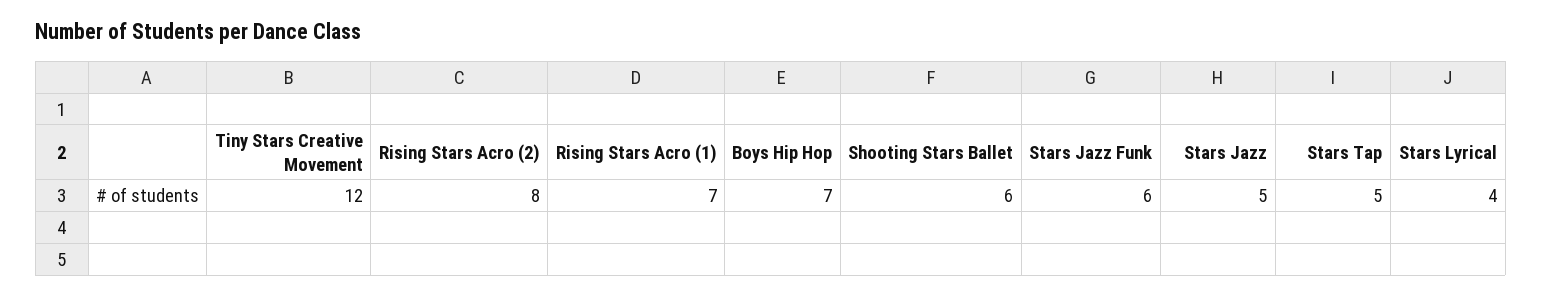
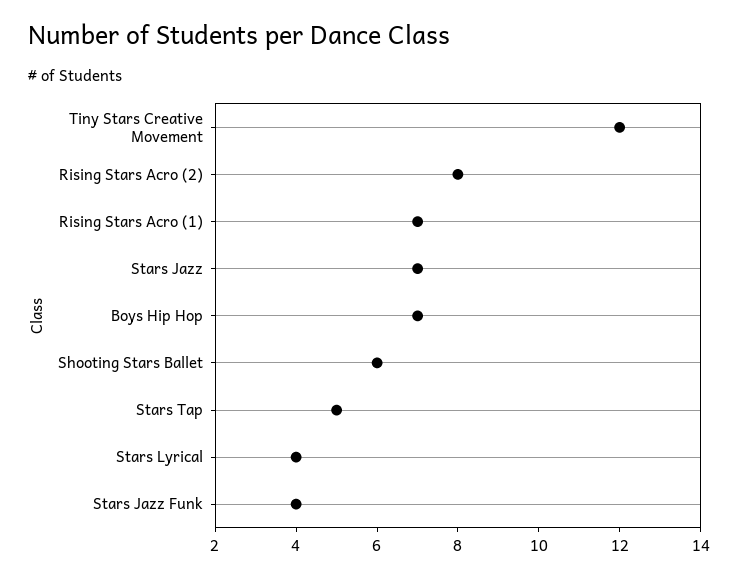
Stars Jazz Funk: 6 -> 4
Stars Jazz: 5 -> 7

